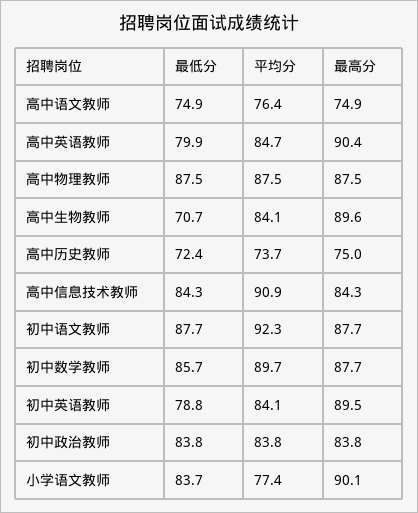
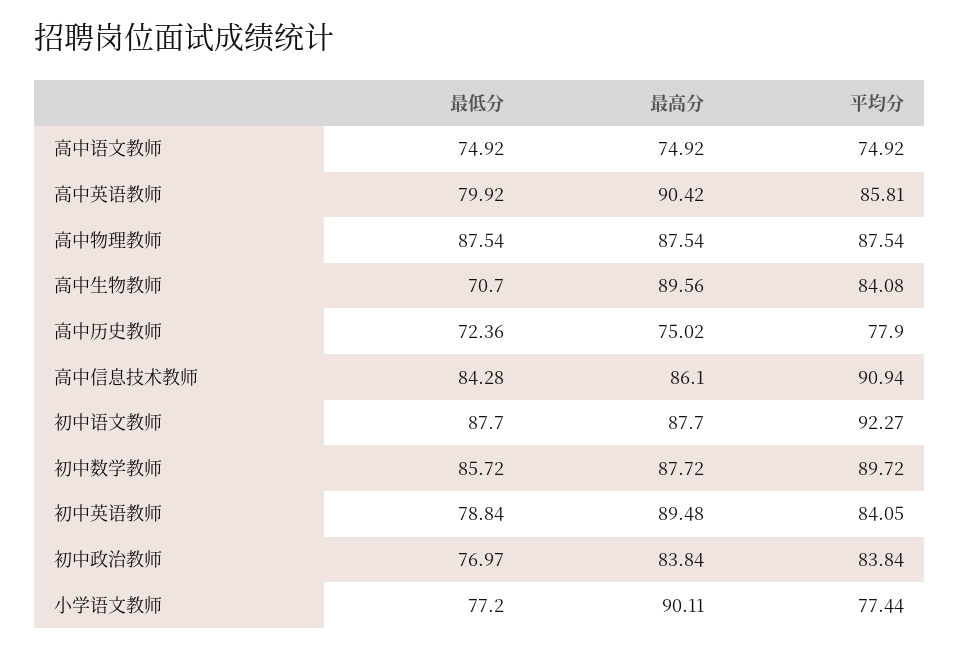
平均分, 高中语文教师: 76.4 -> 74.92
平均分, 高中英语教师: 84.7 -> 85.81
平均分, 高中历史教师: 73.7 -> 77.9
最高分, 高中信息技术教师: 84.3 -> 86.1
最低分, 初中政治教师: 83.8 -> 76.97
最低分, 小学语文教师: 83.7 -> 77.2

